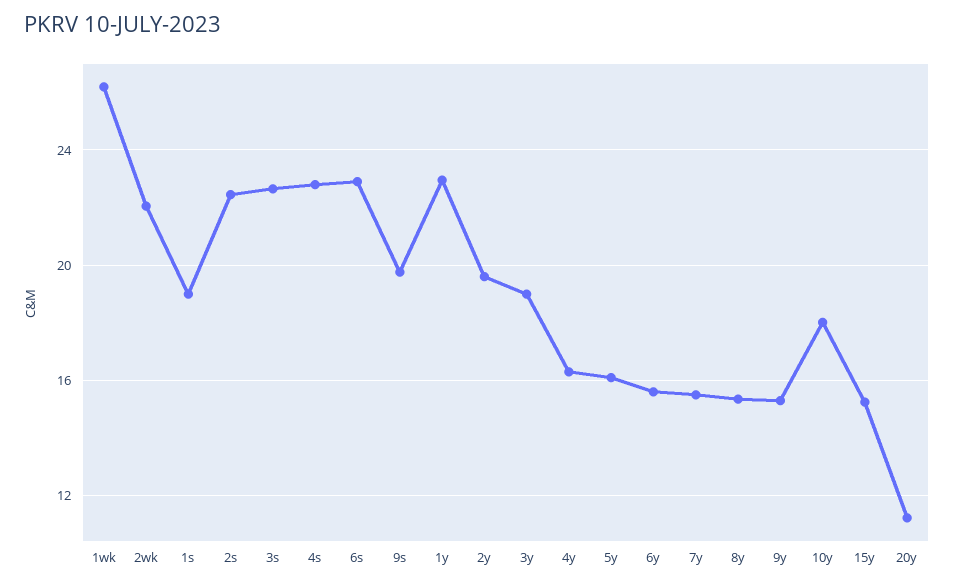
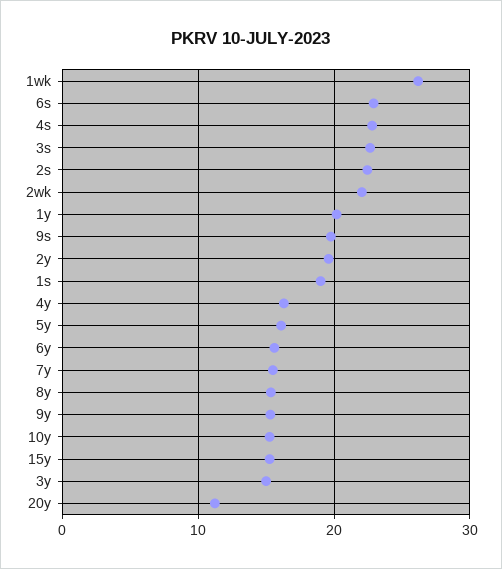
1y: 23 -> 20
3y: 19 -> 15
10y: 18 -> 15

